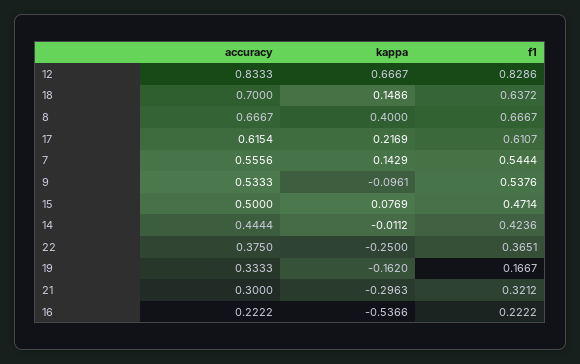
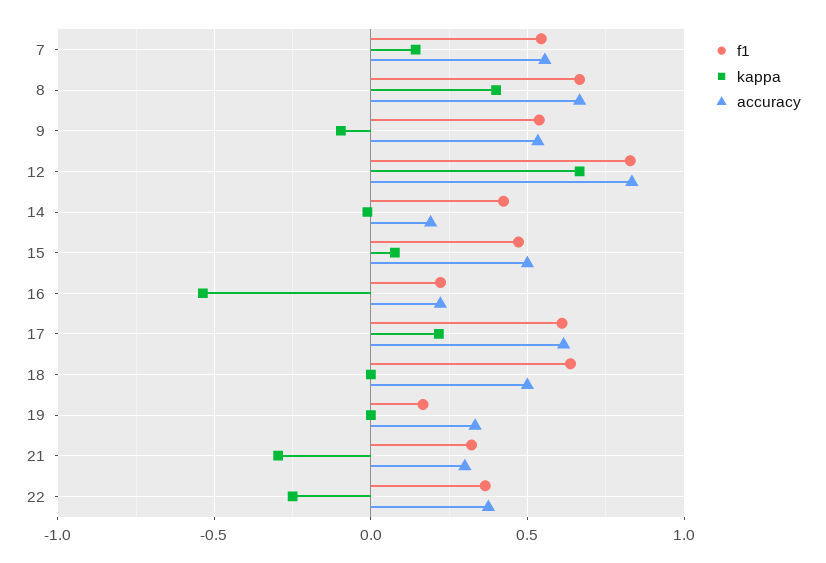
accuracy, 18: 0.7 -> 0.5
kappa, 18: 0.1486 -> 0
accuracy, 14: 0.4444 -> 0.2
kappa, 19: -0.162 -> 0

